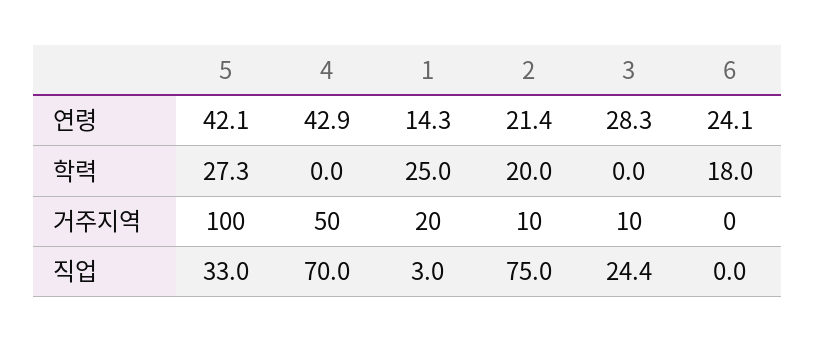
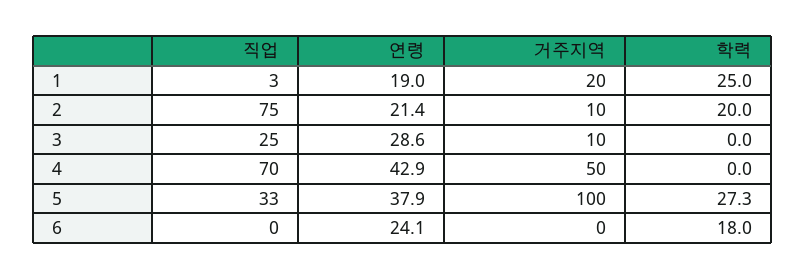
5, 연령: 42.1 -> 37.9
1, 연령: 14.3 -> 19
3, 연령: 28.3 -> 28.6
3, 직업: 24.4 -> 25

